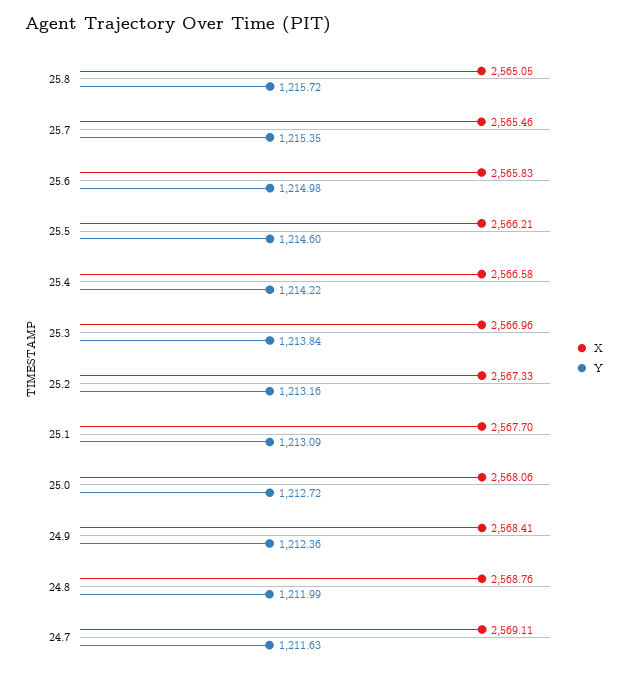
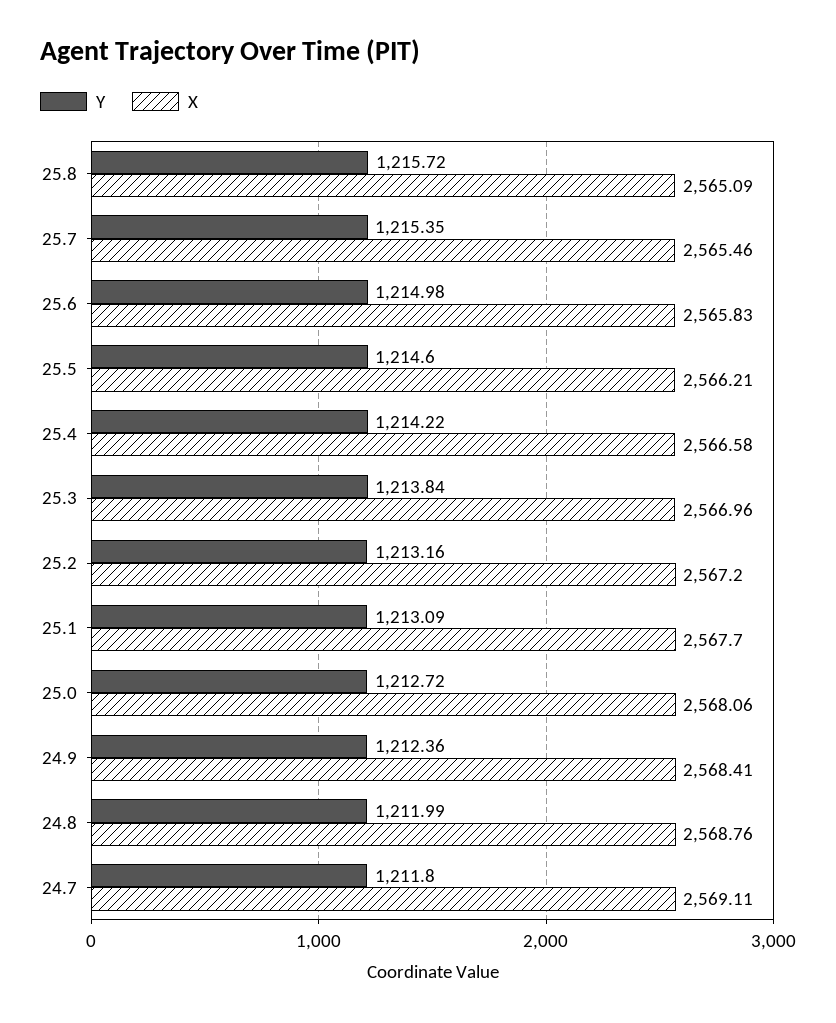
X, 25.8: 2565.05 -> 2565.09
X, 25.2: 2567.33 -> 2567.2
Y, 24.7: 1211.63 -> 1211.8

